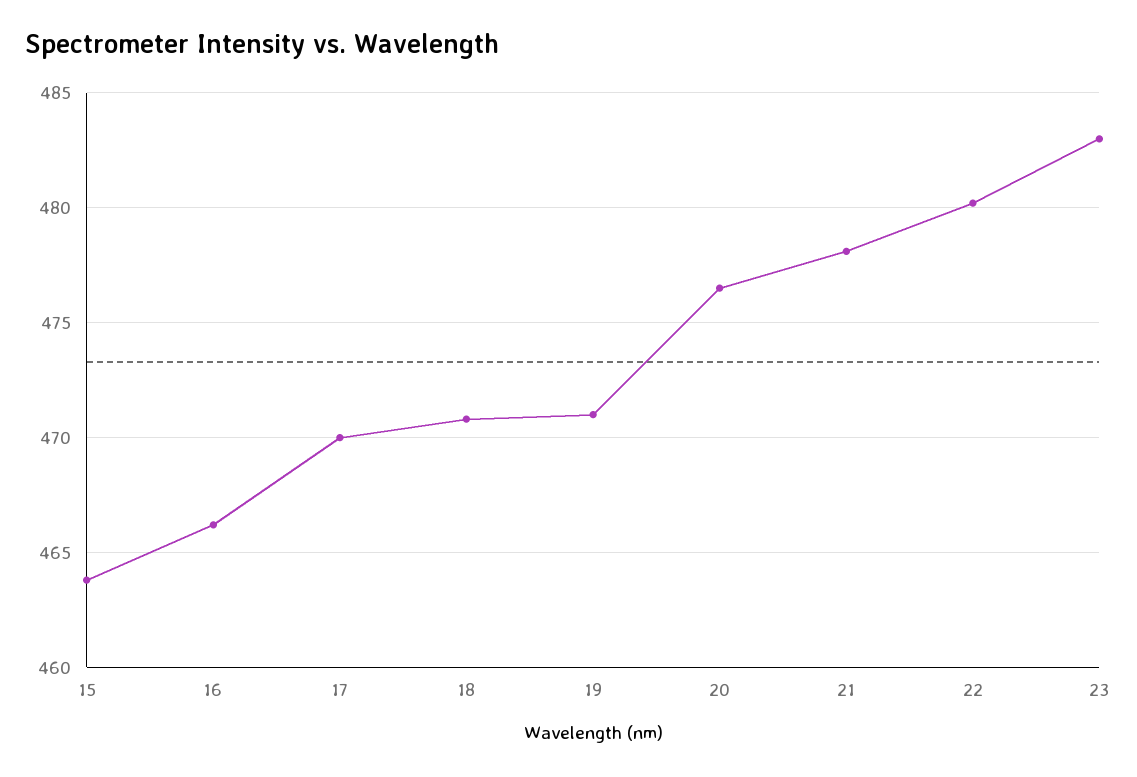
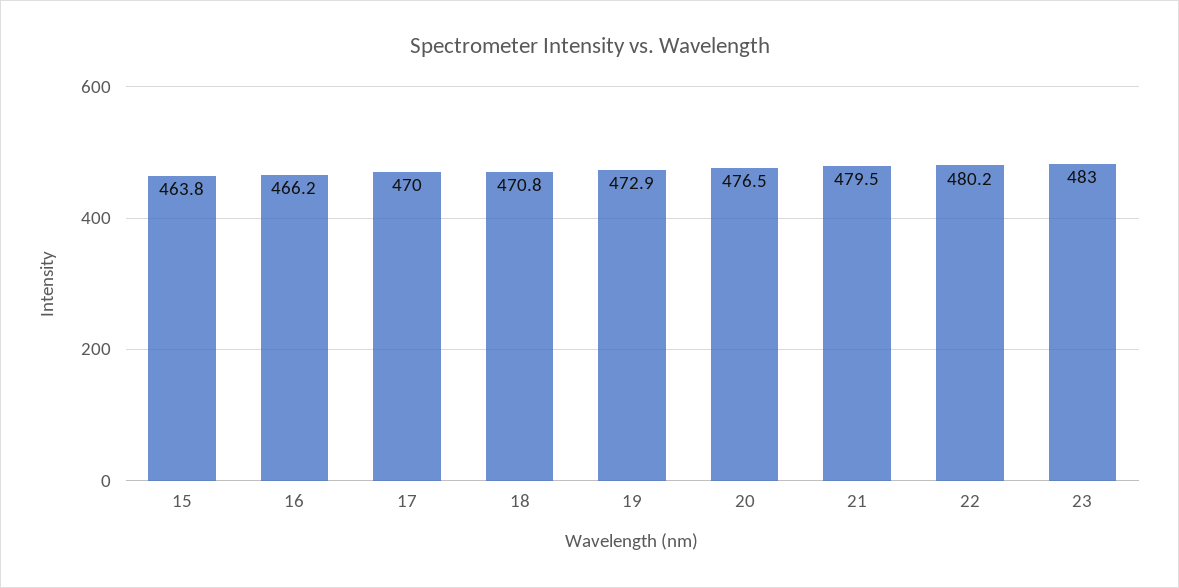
19: 471 -> 472.9
21: 478 -> 479.5

